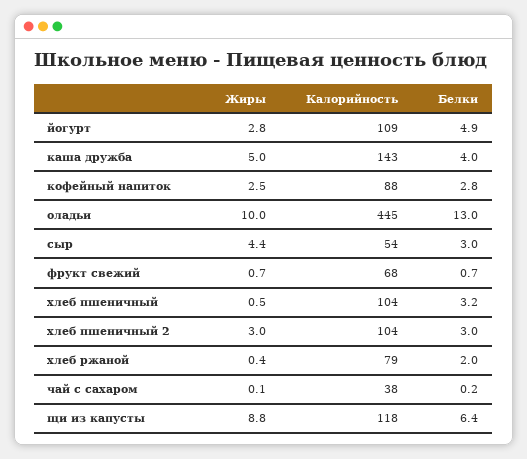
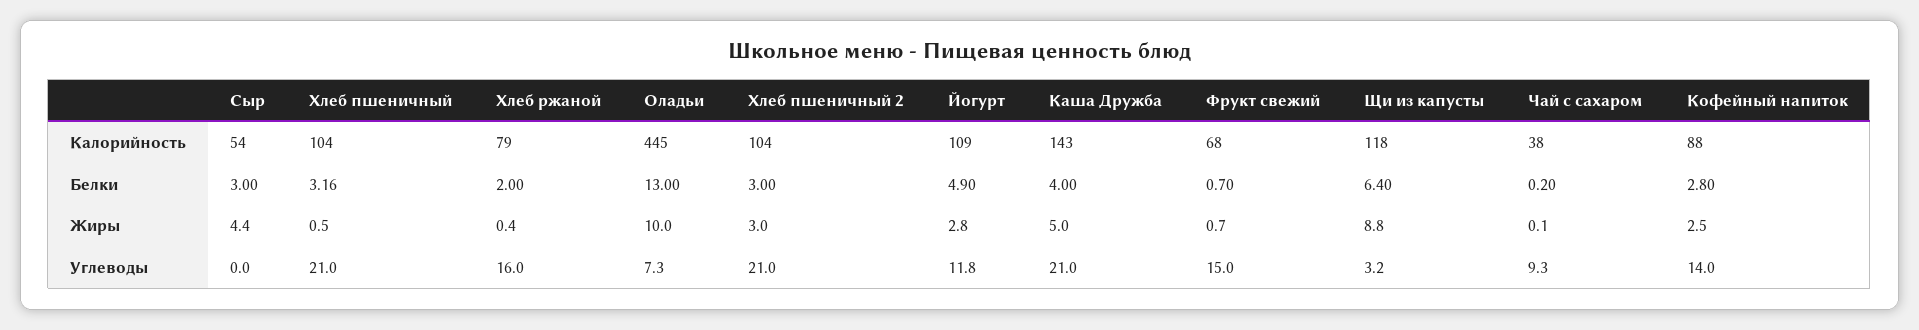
Углеводы, сыр: none -> 0
Углеводы, хлеб пшеничный: none -> 21
Углеводы, хлеб ржаной: none -> 16
Углеводы, оладьи: none -> 7.3
Углеводы, хлеб пшеничный 2: none -> 21
Углеводы, йогурт: none -> 11.8
Углеводы, каша дружба: none -> 21
Углеводы, фрукт свежий: none -> 15
Углеводы, щи из капусты: none -> 3.2
Углеводы, чай с сахаром: none -> 9.3
Углеводы, кофейный напиток: none -> 14

